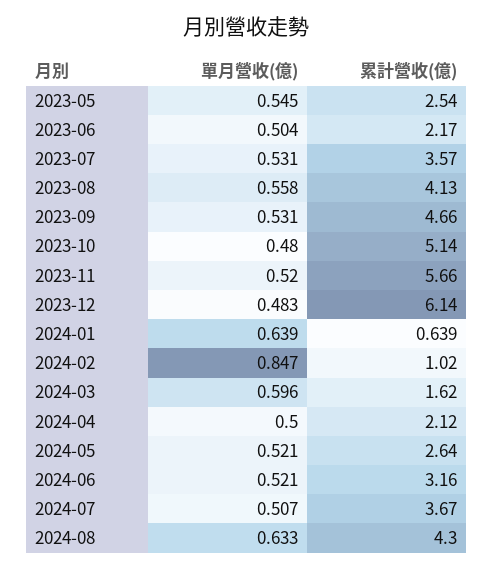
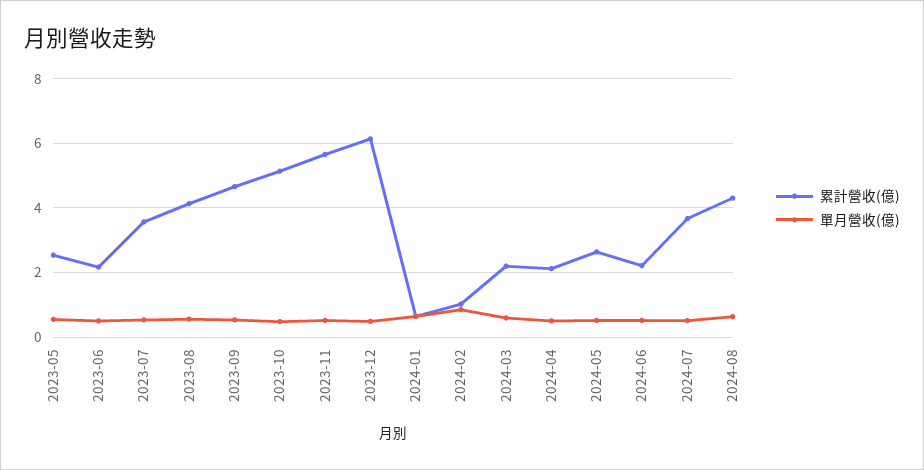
累計營收(億), 2024-03: 1.62 -> 2.2
累計營收(億), 2024-06: 3.16 -> 2.2

